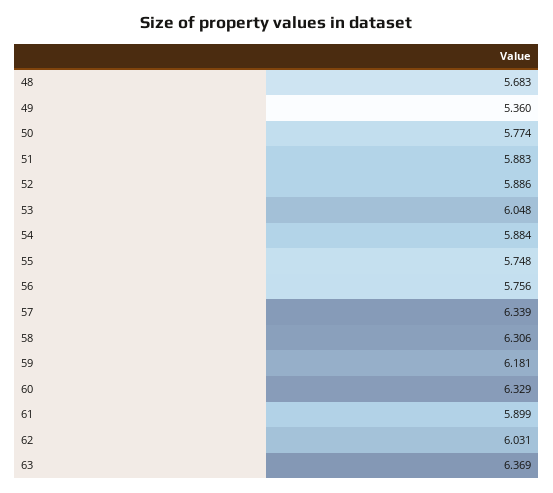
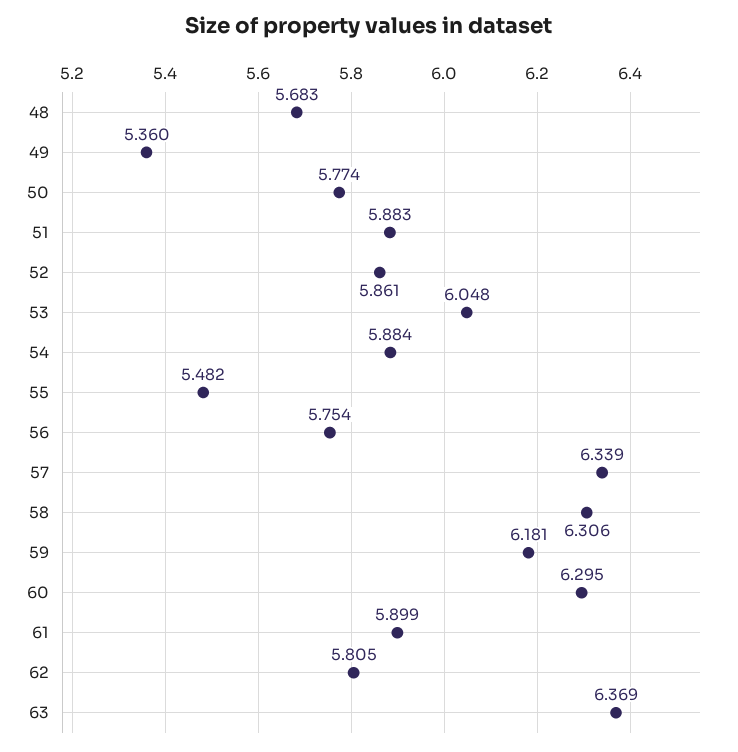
52: 5.886 -> 5.861
55: 5.748 -> 5.482
56: 5.756 -> 5.754
60: 6.329 -> 6.295
62: 6.031 -> 5.805

